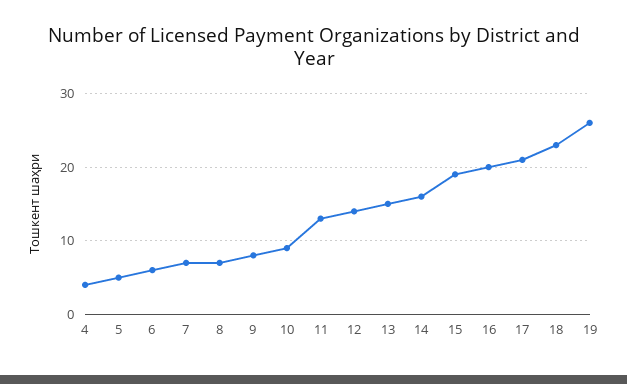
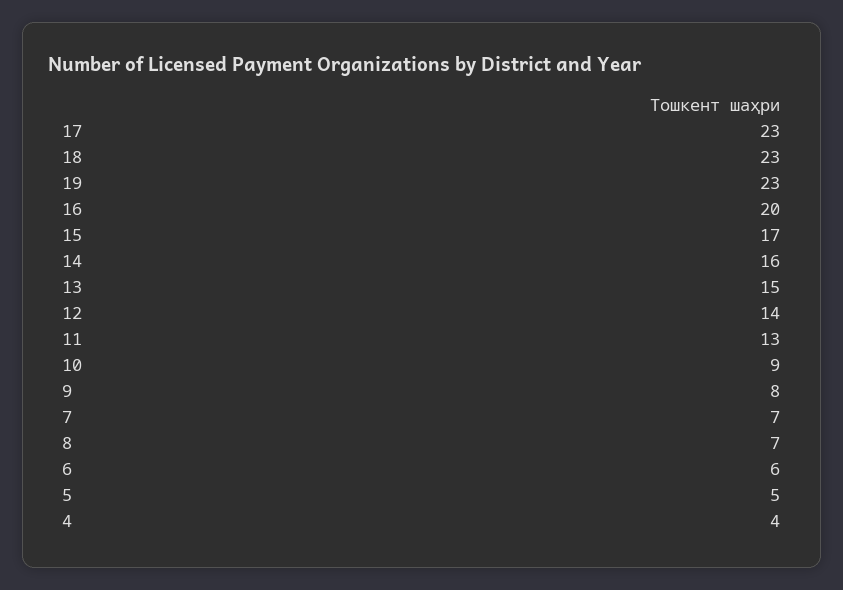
15: 19 -> 17
17: 21 -> 23
19: 26 -> 23

